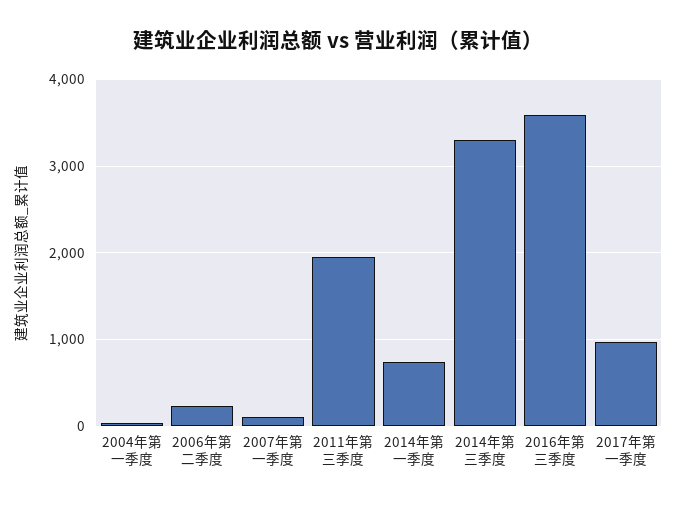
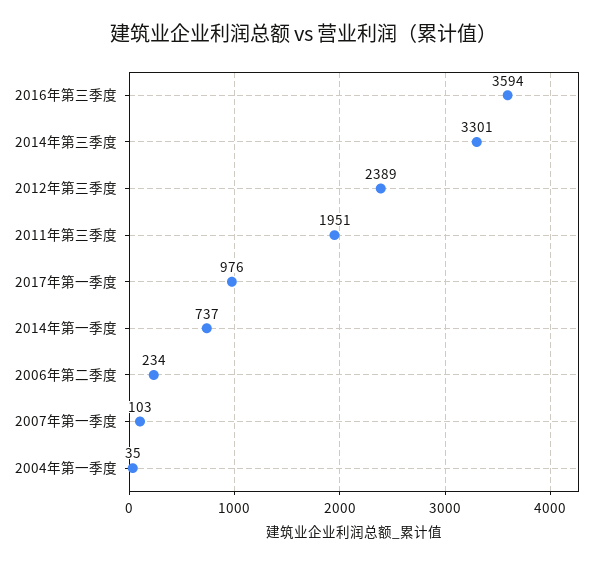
2012年第三季度: none -> 2389

